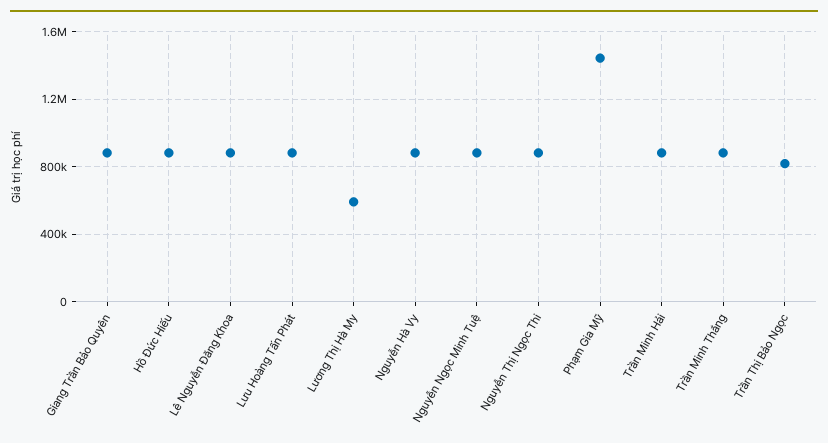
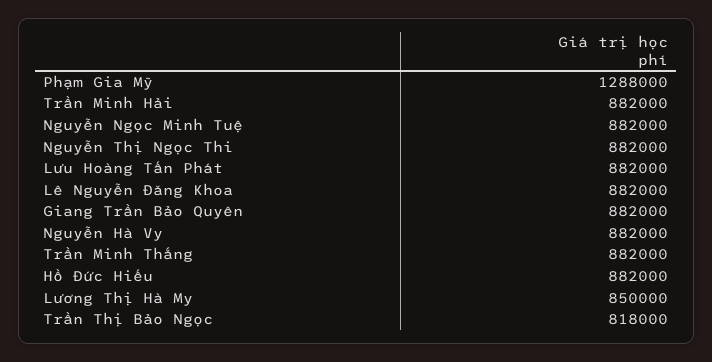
Lương Thị Hà My: 600000 -> 850000
Phạm Gia Mỹ: 1450000 -> 1288000

